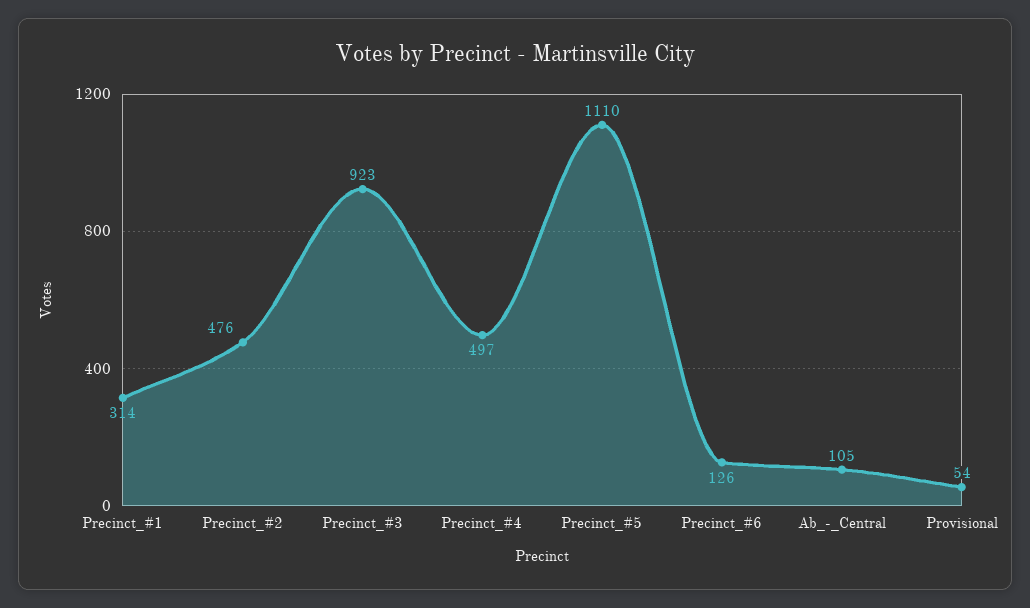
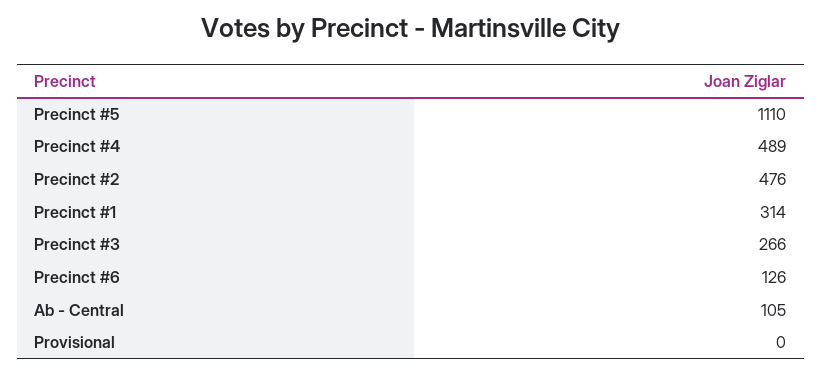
Precinct_#3: 923 -> 266
Precinct_#4: 497 -> 489
Provisional: 54 -> 0

